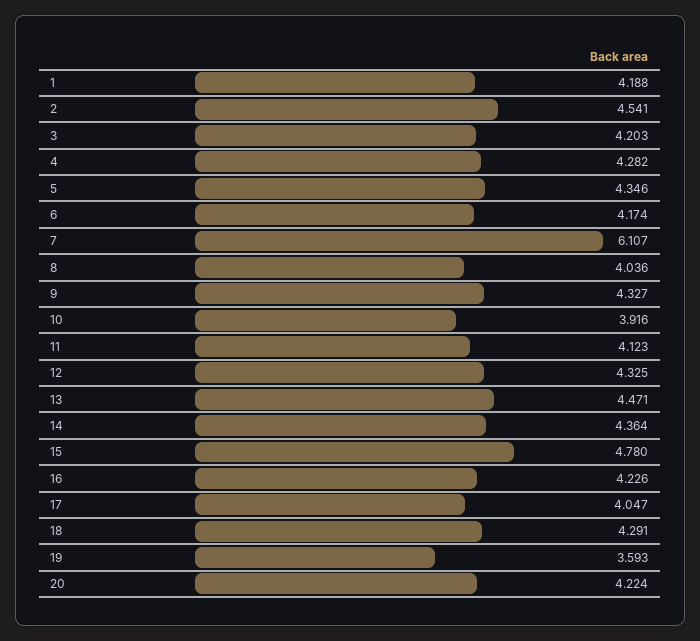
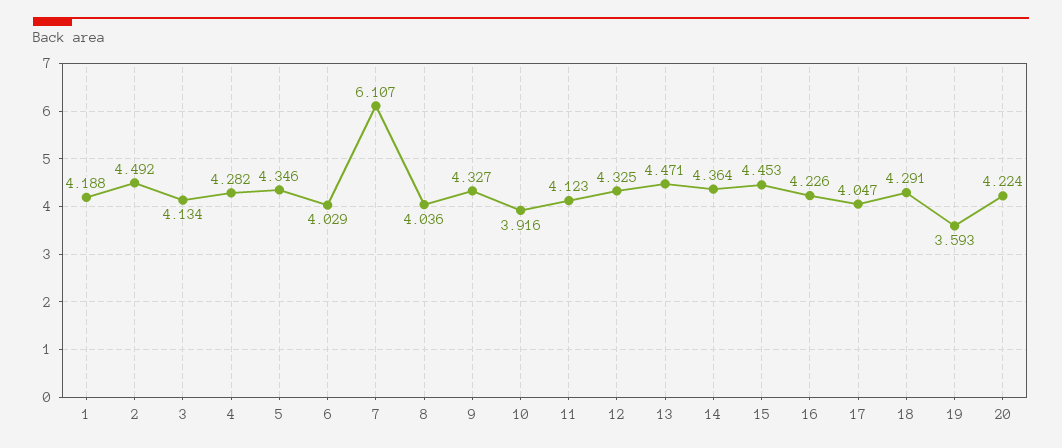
2: 4.541 -> 4.492
3: 4.203 -> 4.134
6: 4.174 -> 4.029
15: 4.78 -> 4.453

